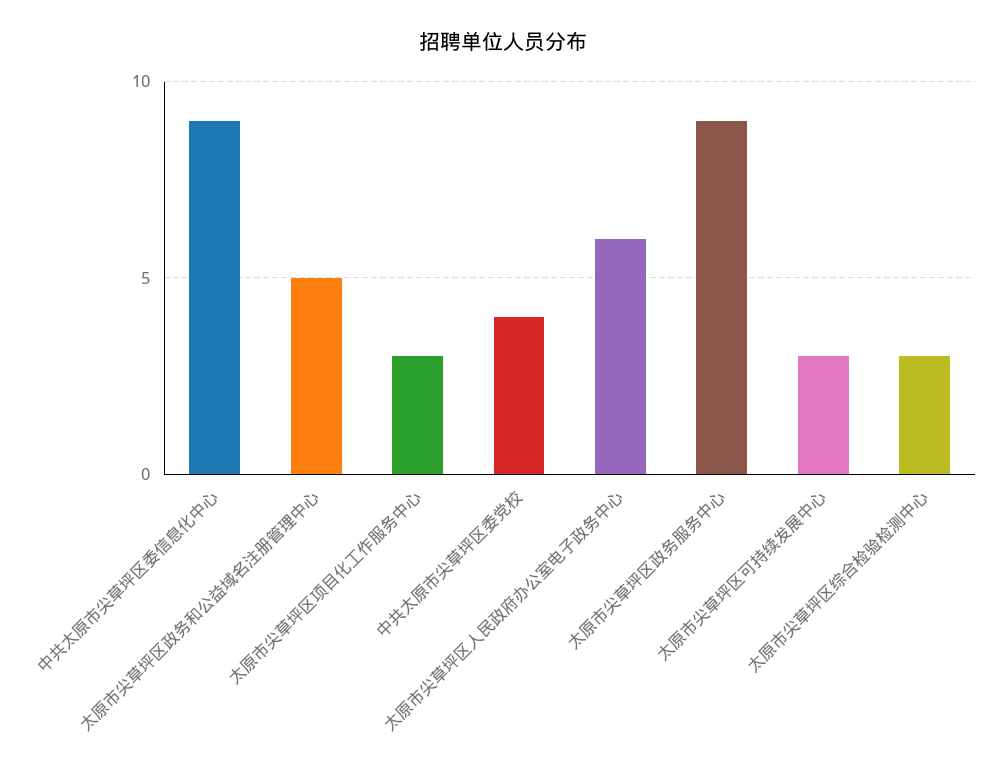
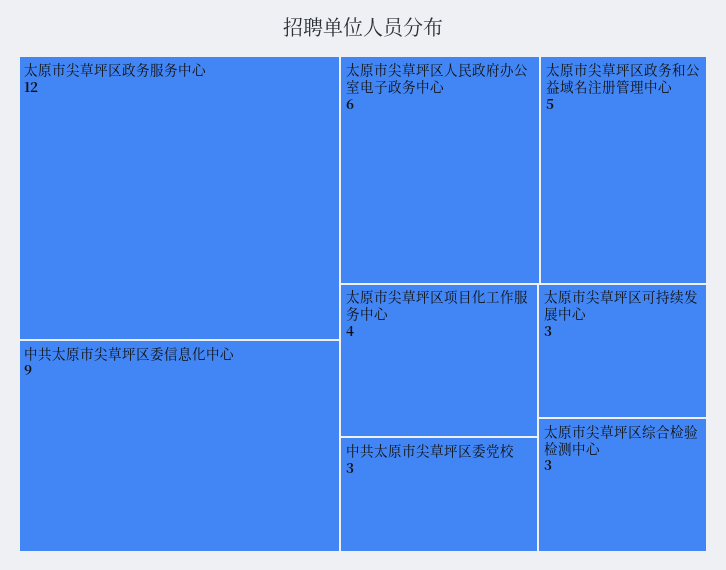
太原市尖草坪区项目化工作服务中心: 3 -> 4
中共太原市尖草坪区委党校: 4 -> 3
太原市尖草坪区政务服务中心: 9 -> 12

